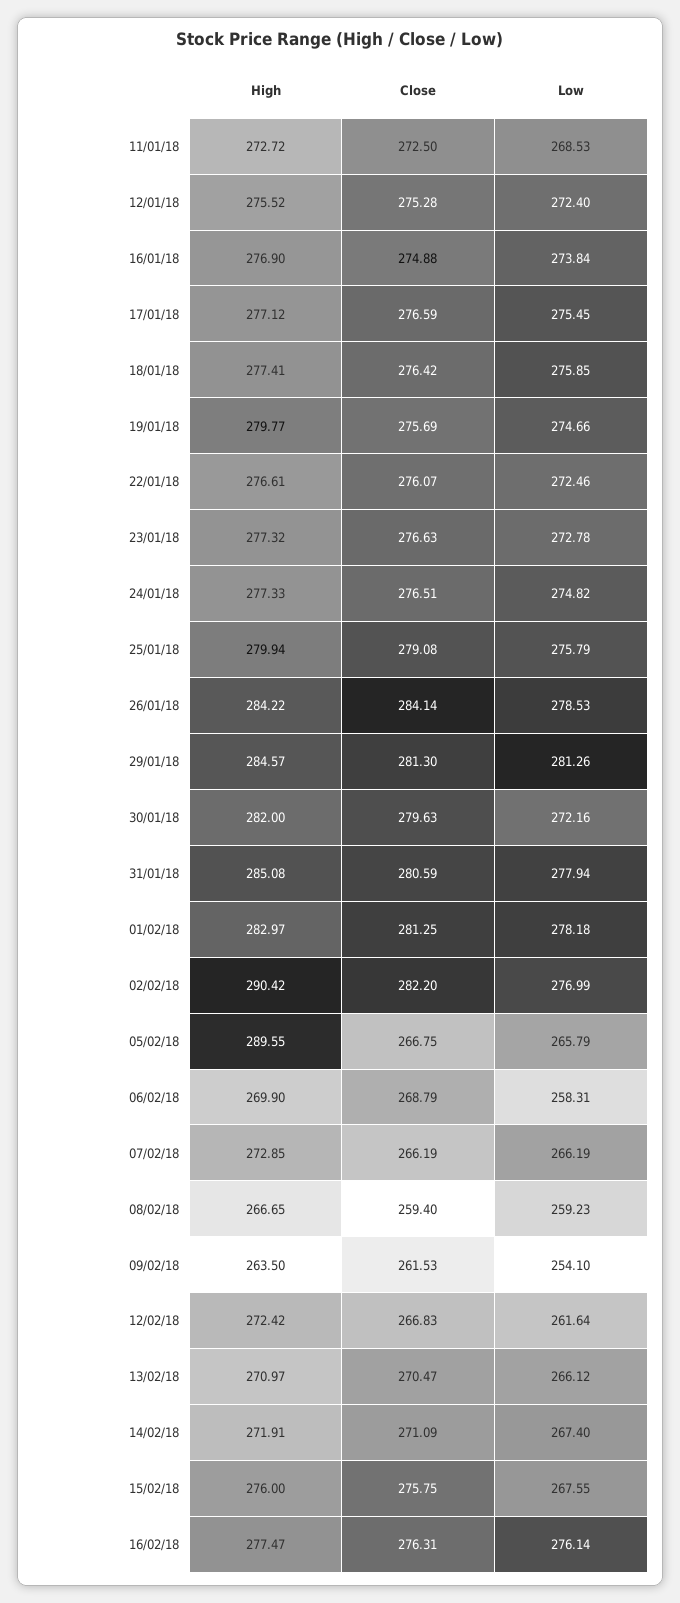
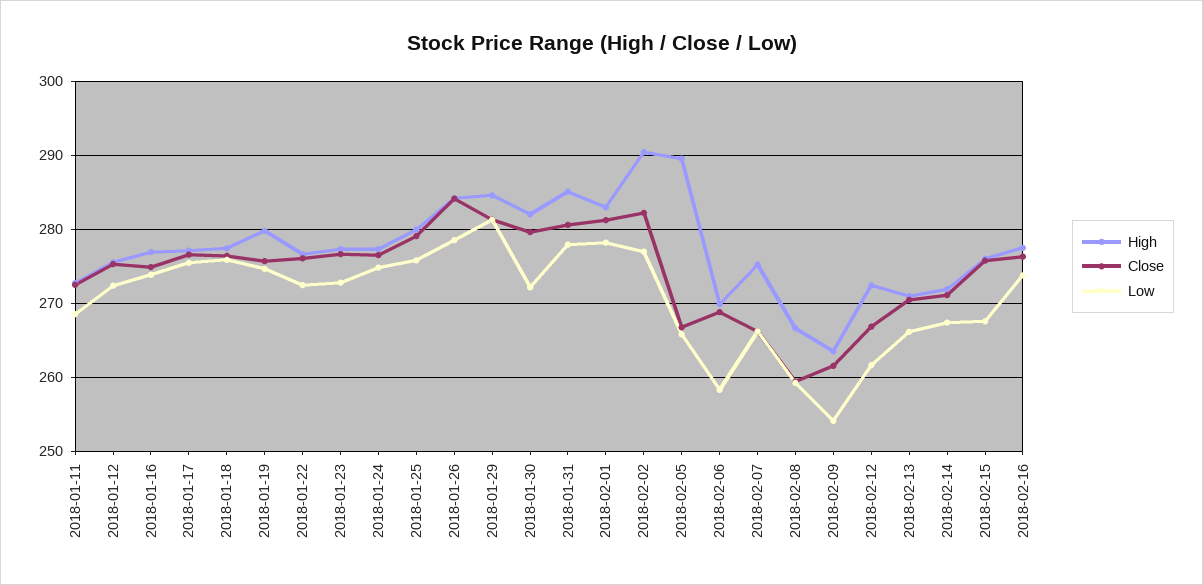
High, 07/02/18: 272.85 -> 275
Low, 16/02/18: 276.14 -> 274

